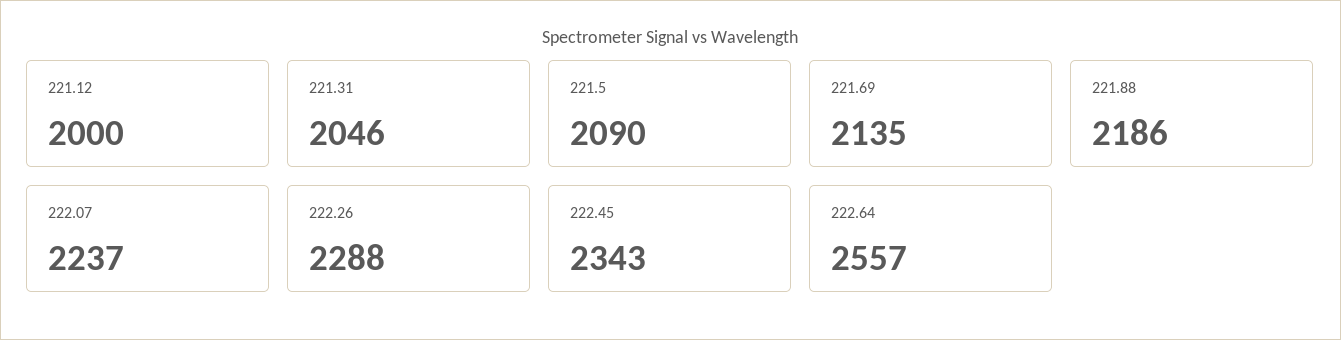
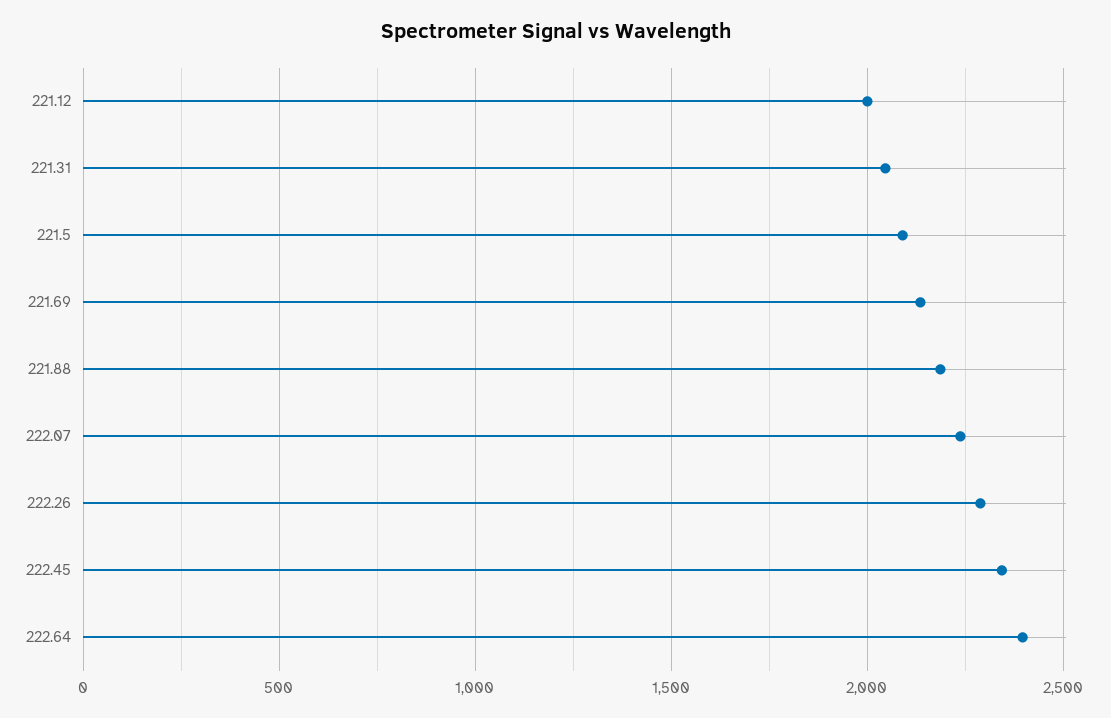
222.64: 2557 -> 2400

